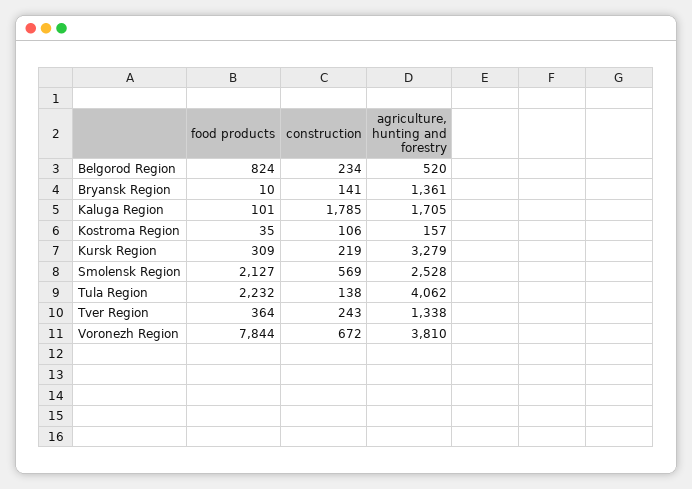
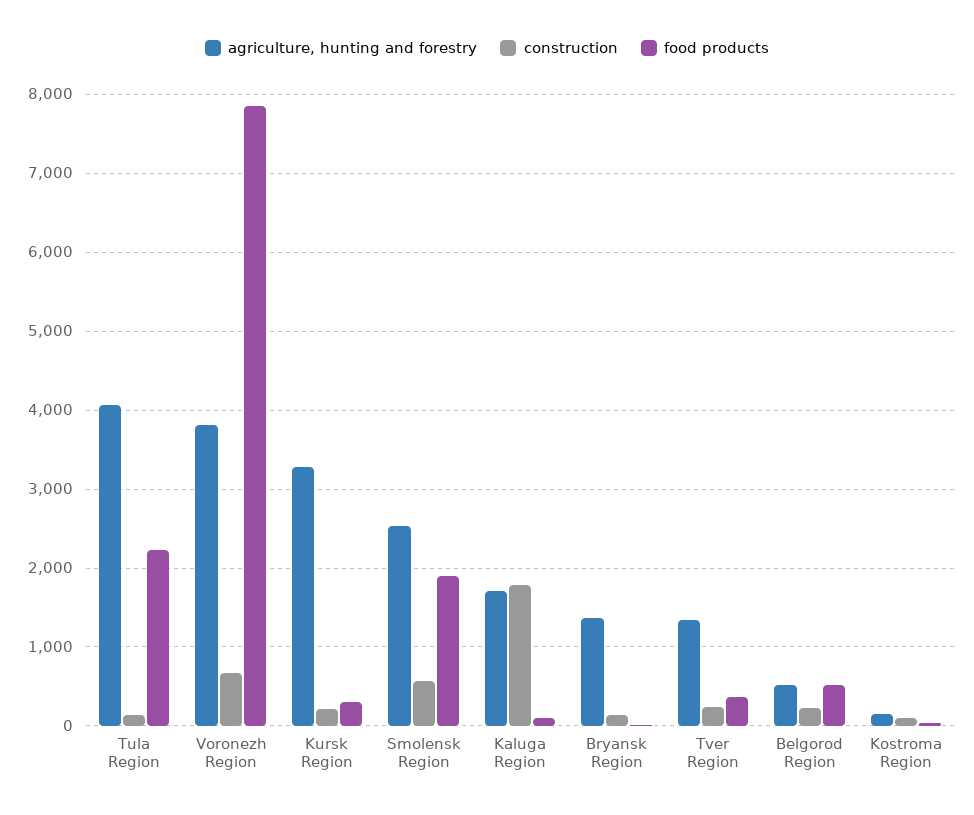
food products, Belgorod Region: 824 -> 500
food products, Smolensk Region: 2127 -> 1900

